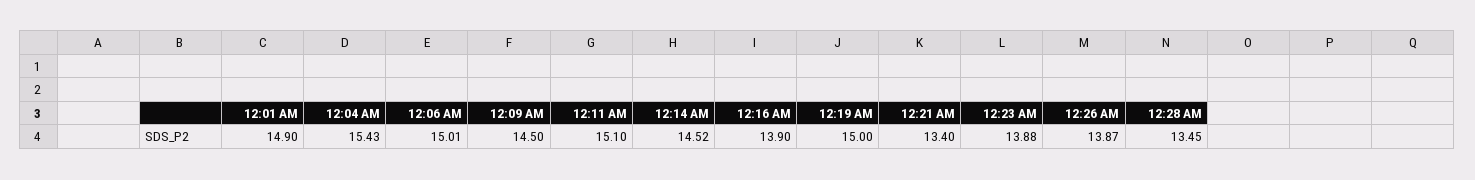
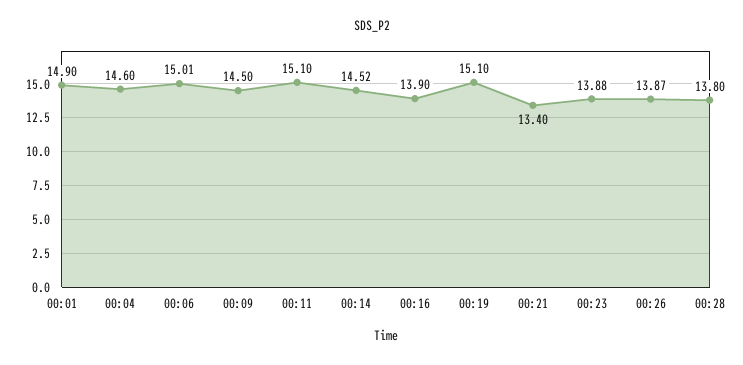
12:04 AM: 15.43 -> 14.6
12:19 AM: 15 -> 15.1
12:28 AM: 13.45 -> 13.8

